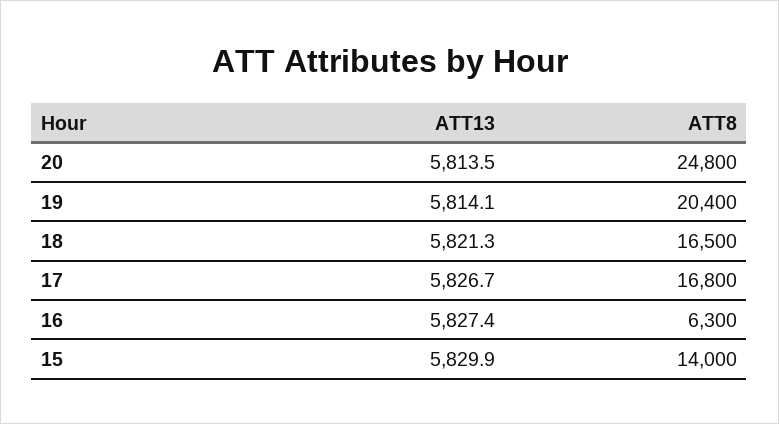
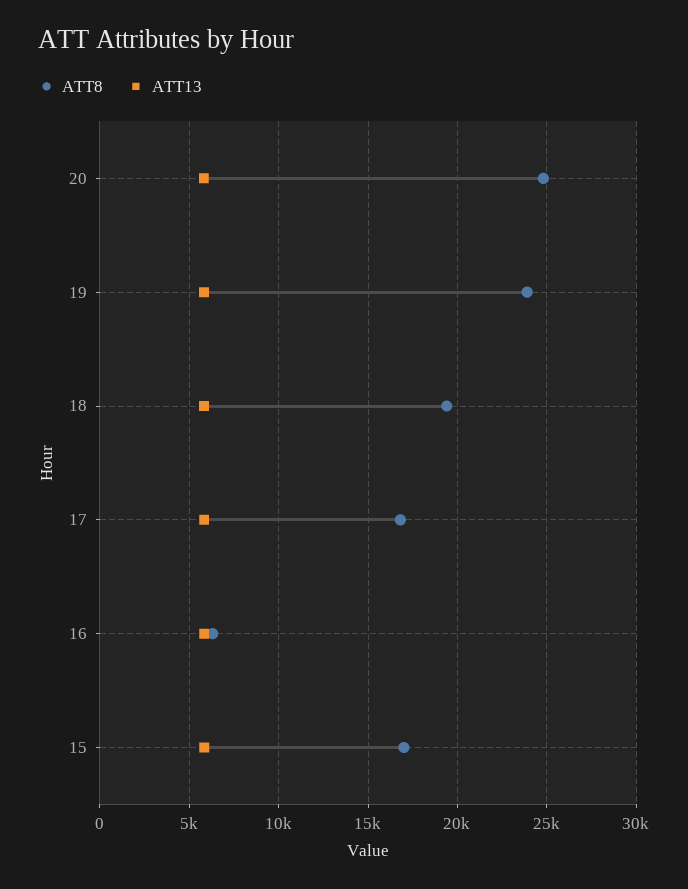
ATT8, 19: 20400 -> 24000
ATT8, 18: 16500 -> 19500
ATT8, 15: 14000 -> 17000

